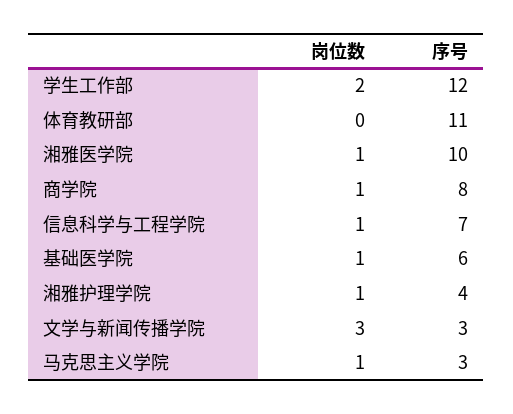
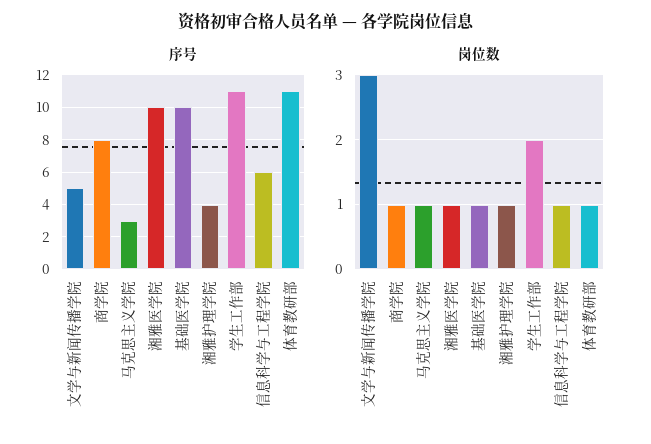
序号, 学生工作部: 12 -> 11
岗位数, 体育教研部: 0 -> 1
序号, 信息科学与工程学院: 7 -> 6
序号, 基础医学院: 6 -> 10
序号, 文学与新闻传播学院: 3 -> 5

